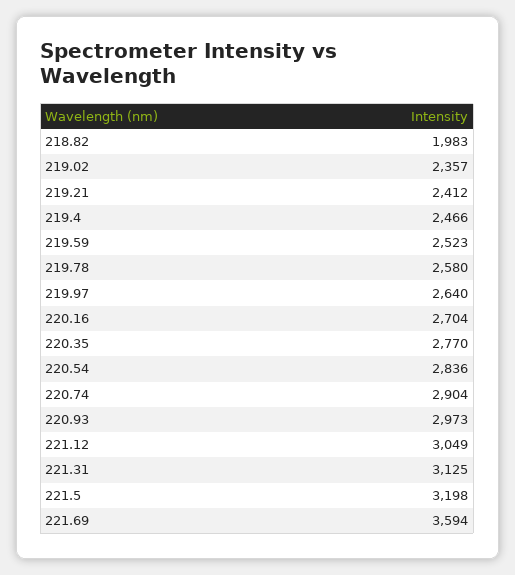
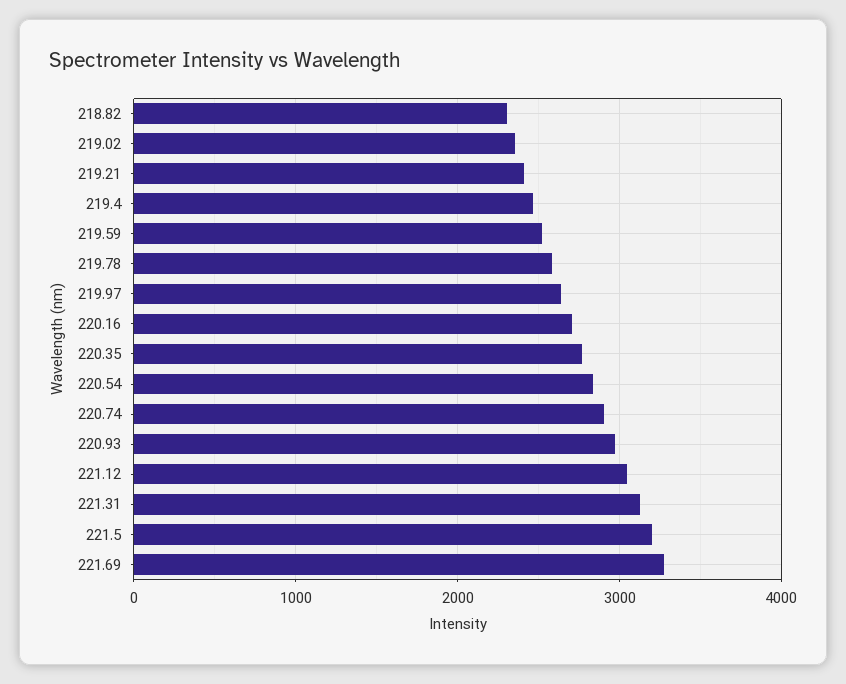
218.82: 1983 -> 2300
221.69: 3594 -> 3300

